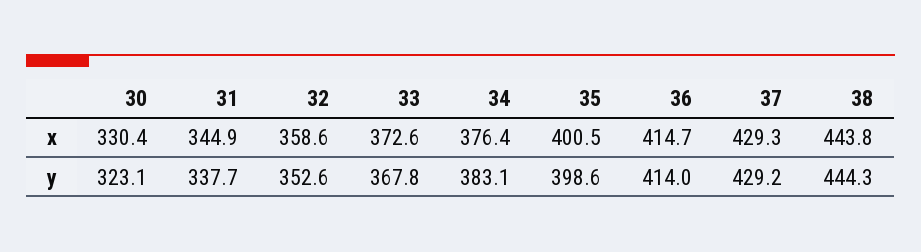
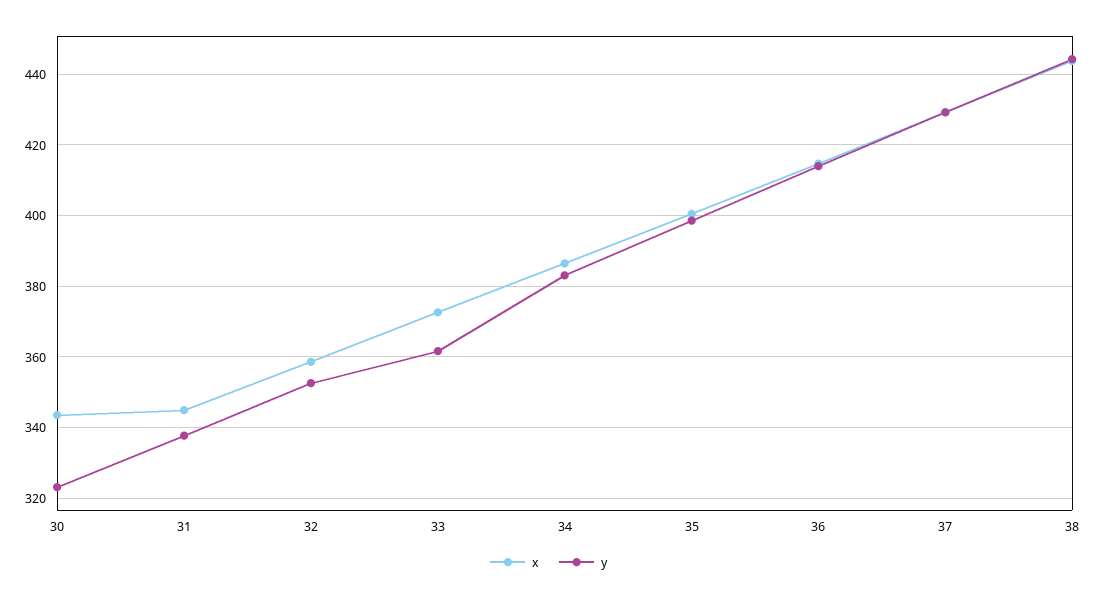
x, 30: 330.4 -> 344
x, 34: 376.4 -> 386
y, 33: 367.8 -> 362

